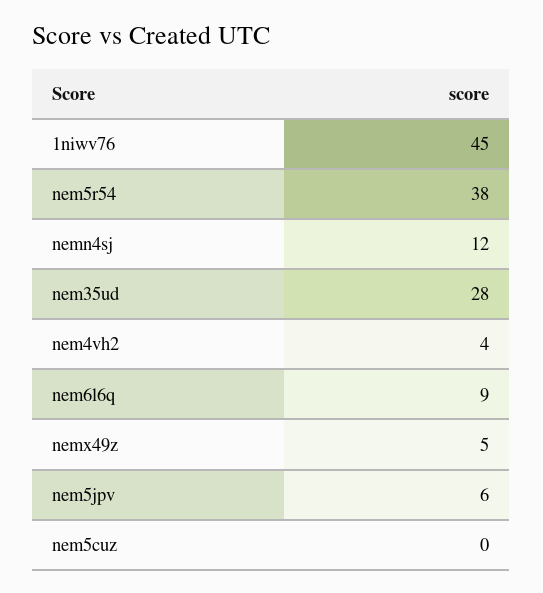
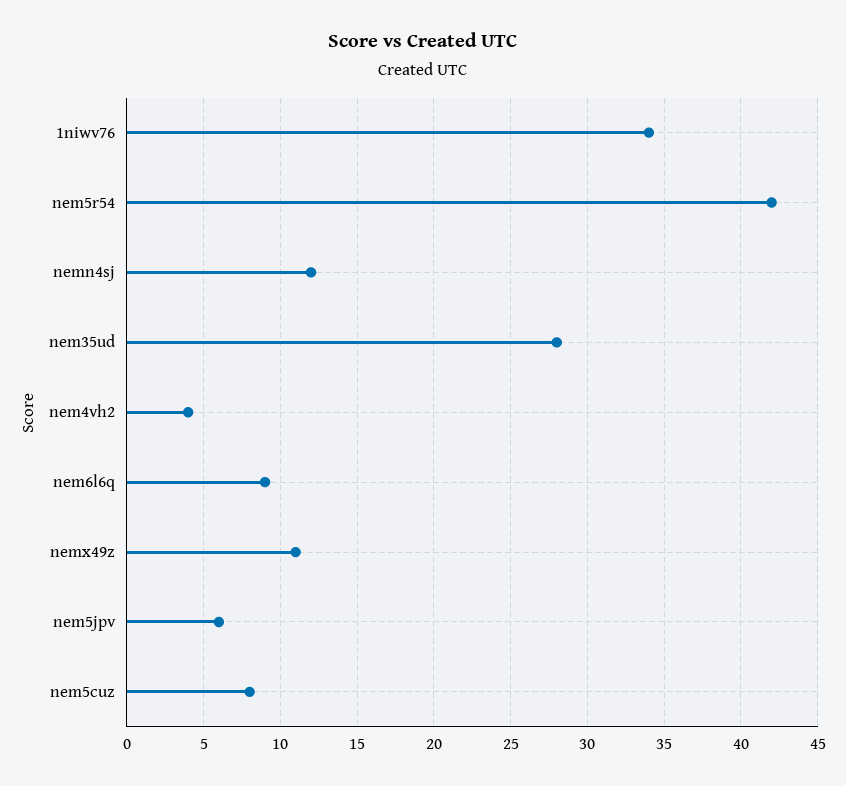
1niwv76: 45 -> 34
nem5r54: 38 -> 42
nemx49z: 5 -> 11
nem5cuz: 0 -> 8

